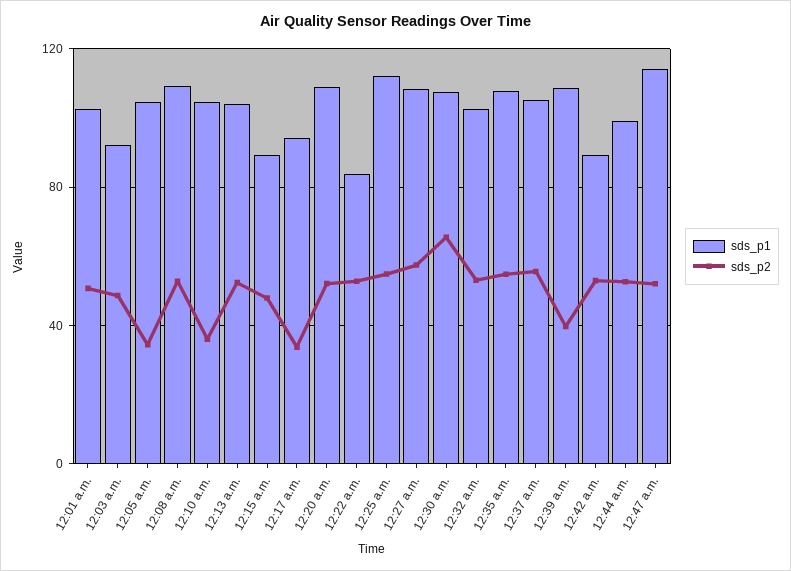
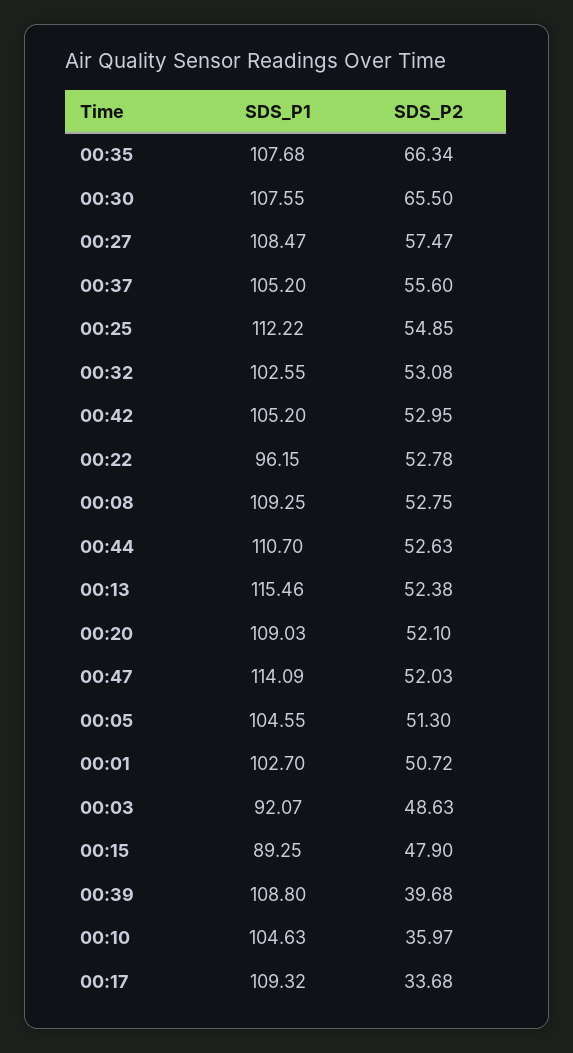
sds_p2, 12:05 a.m.: 35 -> 51.3
sds_p1, 12:13 a.m.: 105 -> 115.46
sds_p1, 12:17 a.m.: 95 -> 109.32
sds_p1, 12:22 a.m.: 85 -> 96.15
sds_p2, 12:35 a.m.: 55 -> 66.34
sds_p1, 12:42 a.m.: 90 -> 105.2
sds_p1, 12:44 a.m.: 100 -> 110.7

